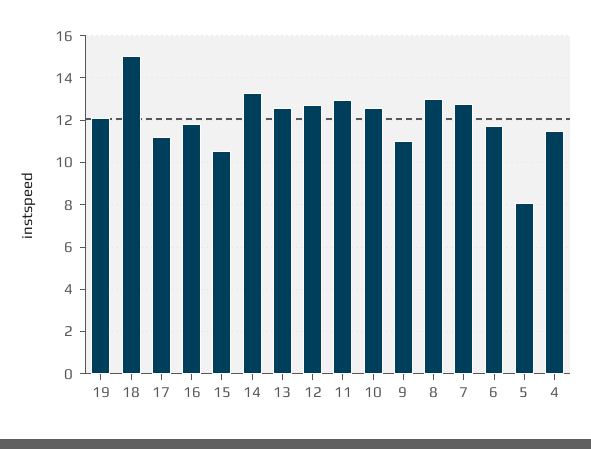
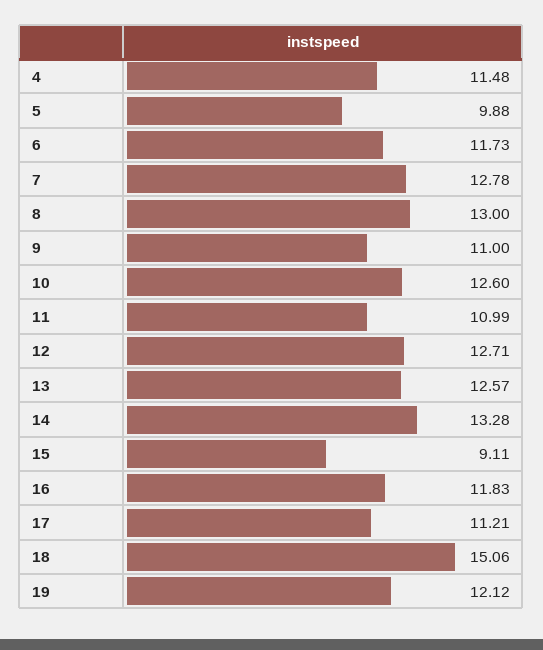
15: 10.5 -> 9.11
11: 13 -> 10.99
5: 8 -> 9.88

